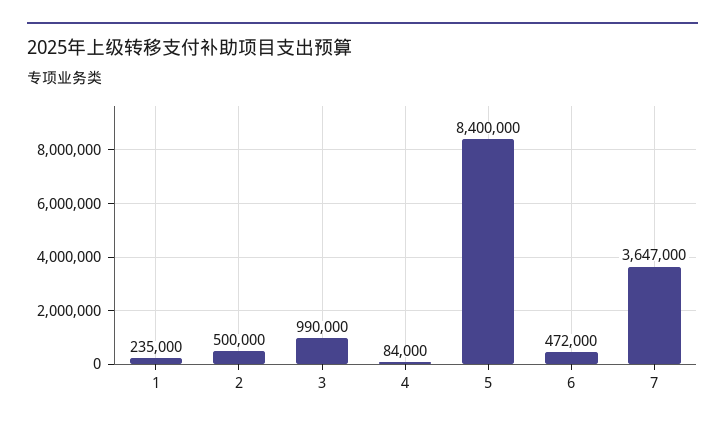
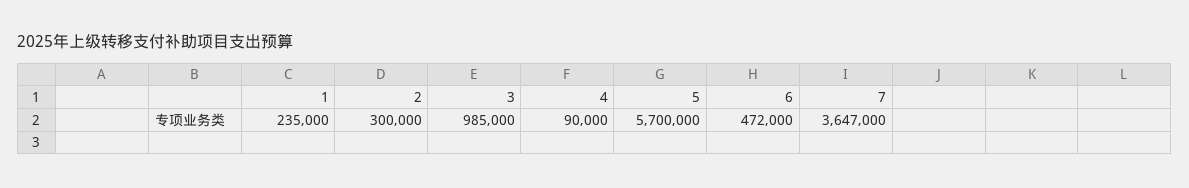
2: 500000 -> 300000
3: 990000 -> 985000
4: 84000 -> 90000
5: 8400000 -> 5700000

